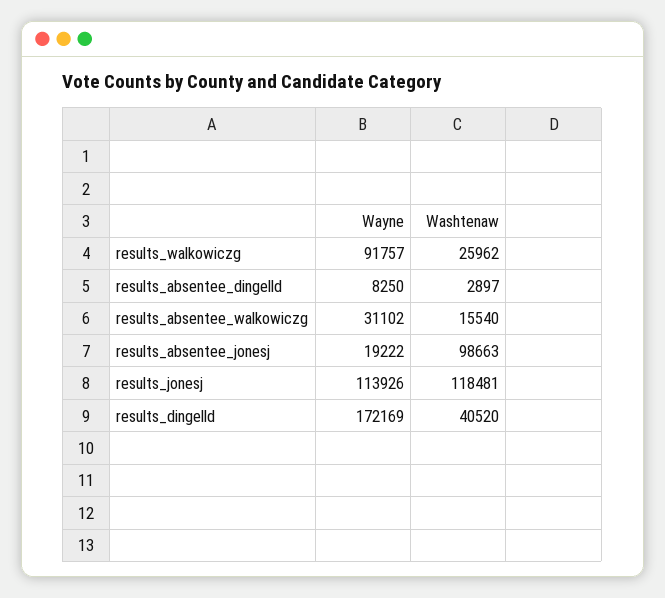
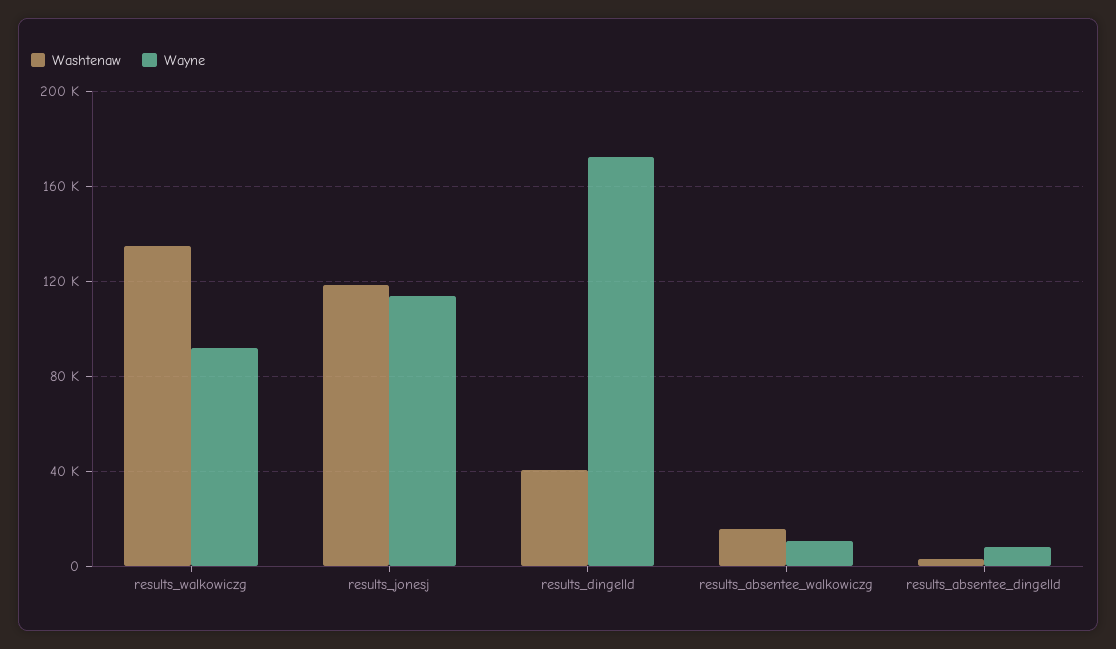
Washtenaw, results_walkowiczg: 25962 -> 135000
Wayne, results_absentee_walkowiczg: 31102 -> 10000
Wayne, results_absentee_jonesj: 19222 -> none
Washtenaw, results_absentee_jonesj: 98663 -> none

